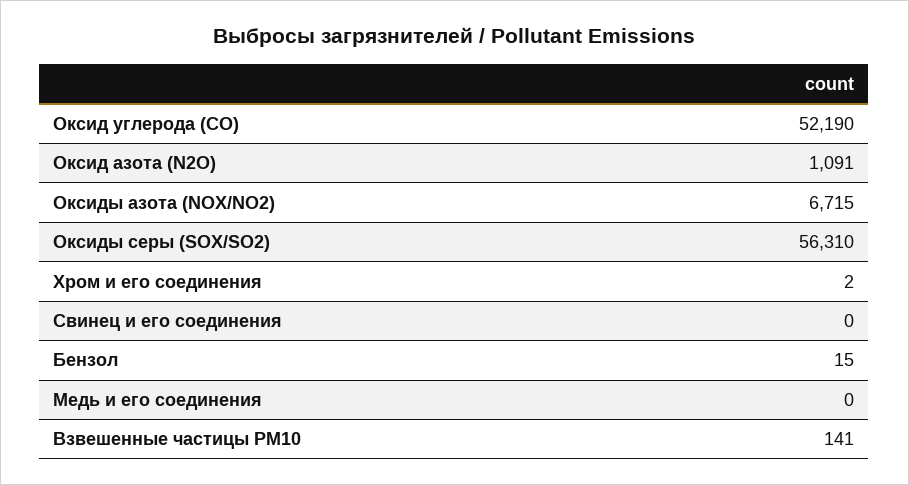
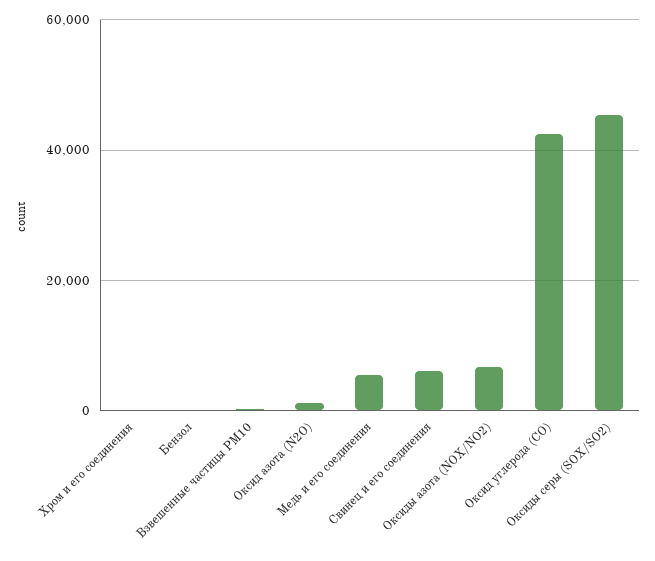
Оксид углерода (СО): 52190 -> 42000
Оксиды серы (SOX/SO2): 56310 -> 46000
Свинец и его соединения: 0 -> 6000
Медь и его соединения: 0 -> 6000

